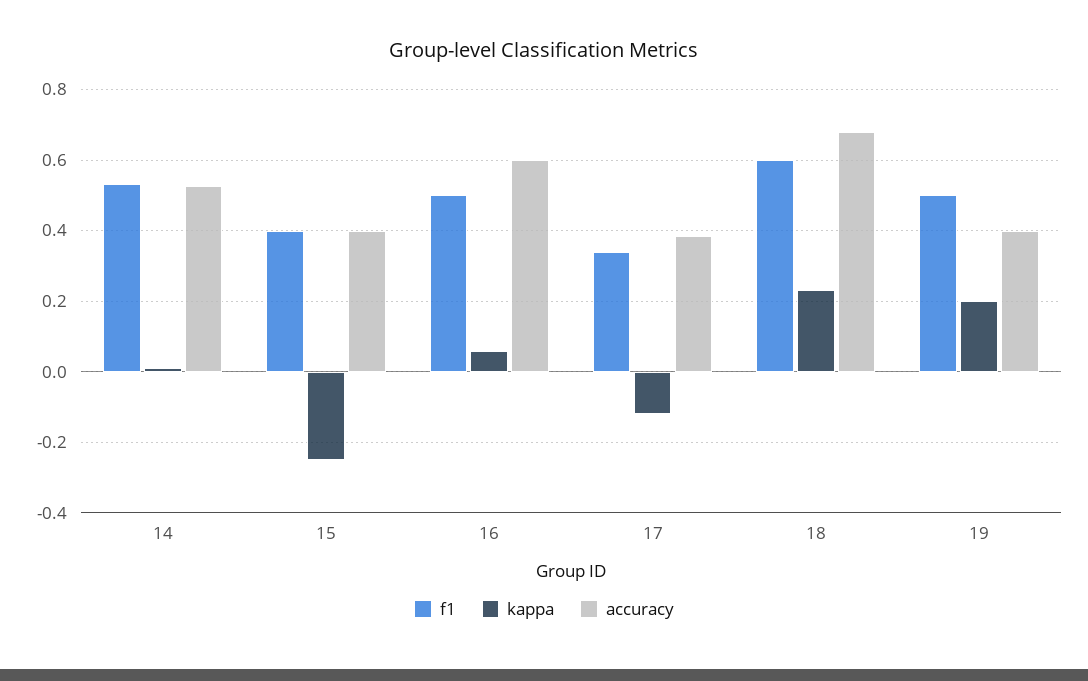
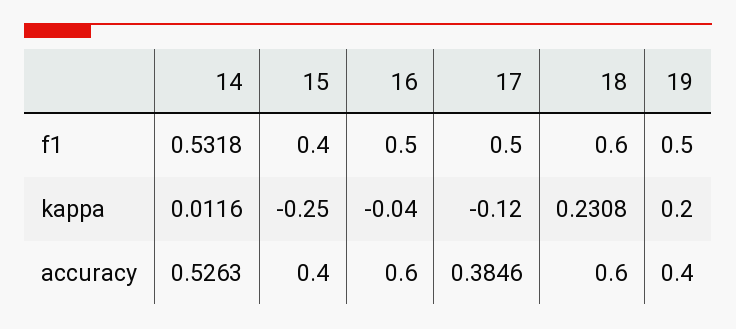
kappa, 16: 0.06 -> -0.04
f1, 17: 0.34 -> 0.5
accuracy, 18: 0.68 -> 0.6

